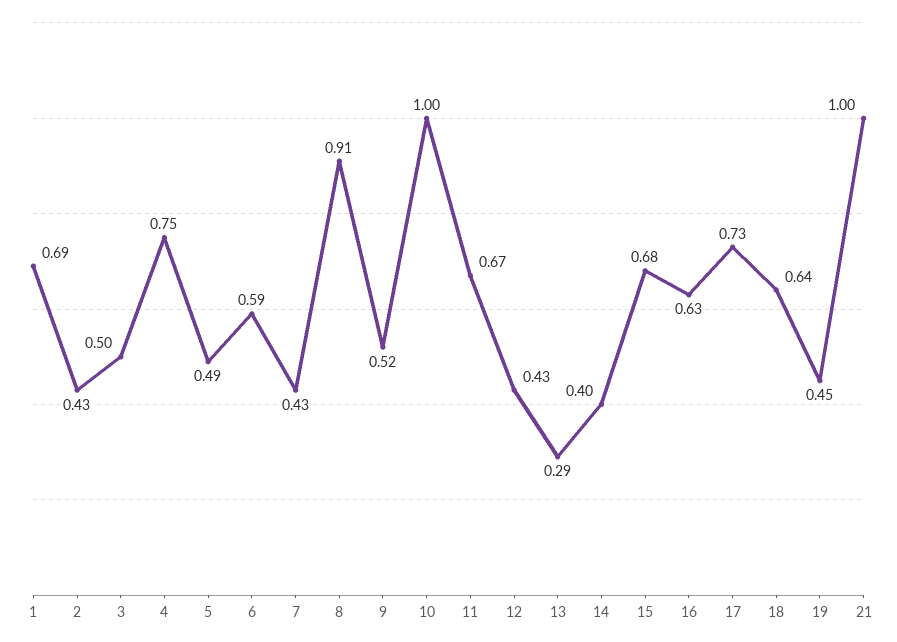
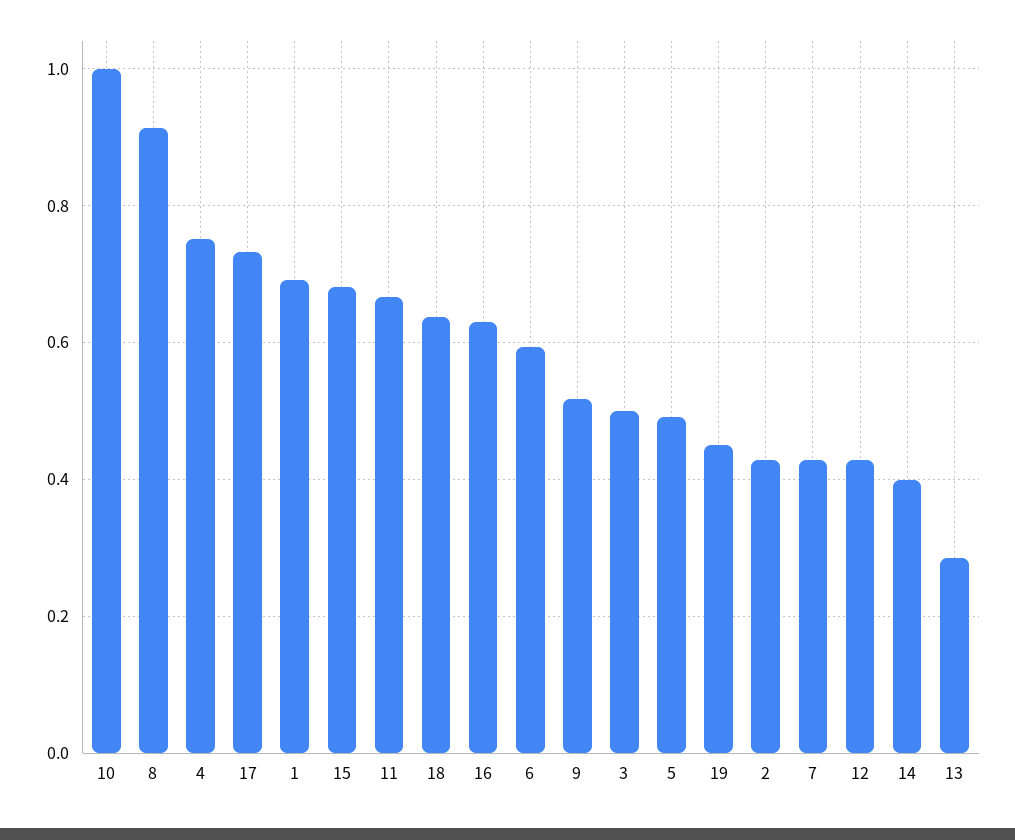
21: 1 -> none

